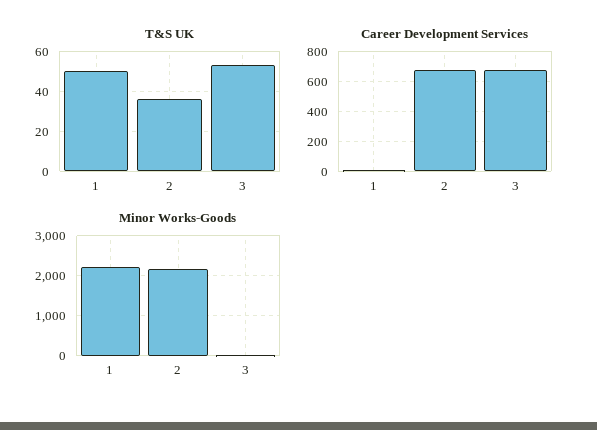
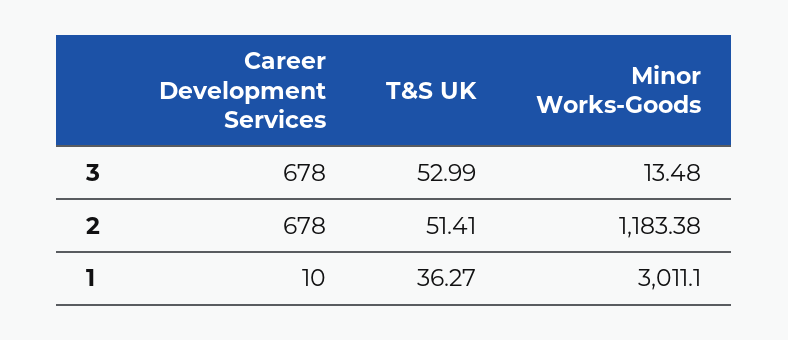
T&S UK, 1: 50 -> 36.27
T&S UK, 2: 35 -> 51.41
Minor Works-Goods, 1: 2200 -> 3011.1
Minor Works-Goods, 2: 2200 -> 1183.38

